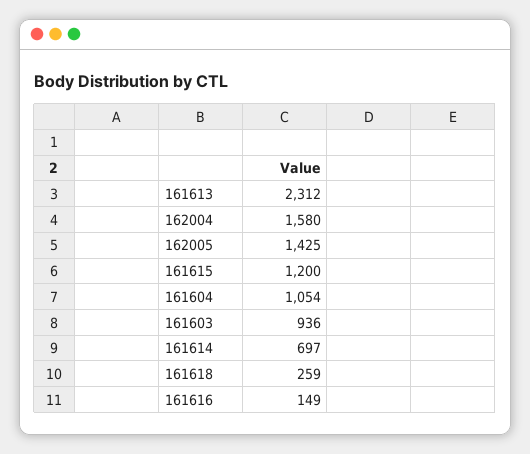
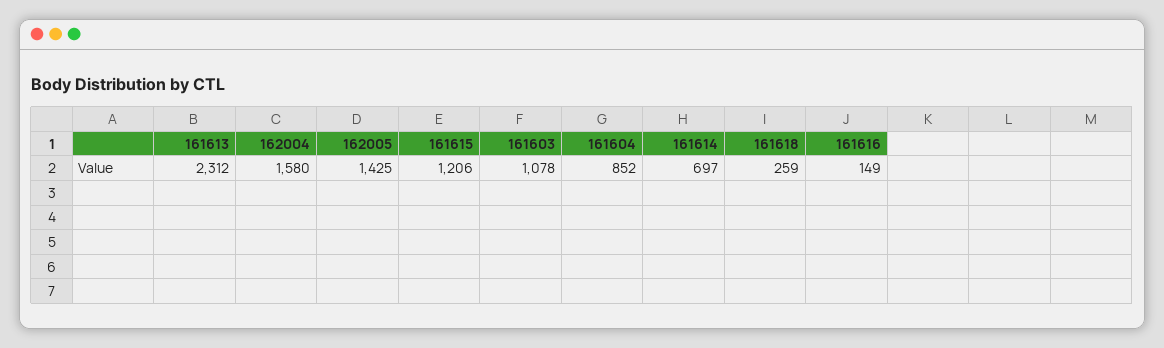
161615: 1200 -> 1206
161604: 1054 -> 852
161603: 936 -> 1078

